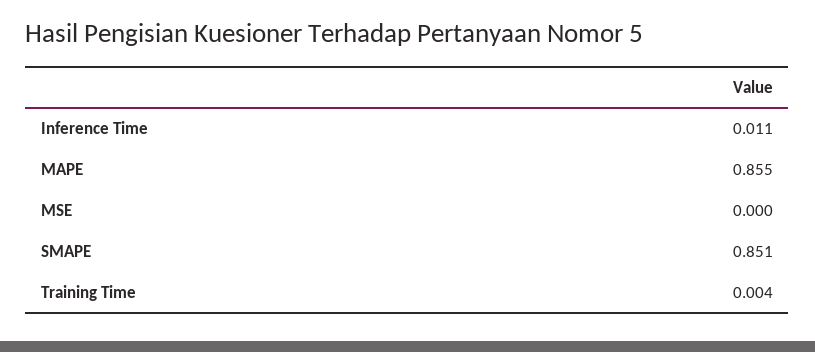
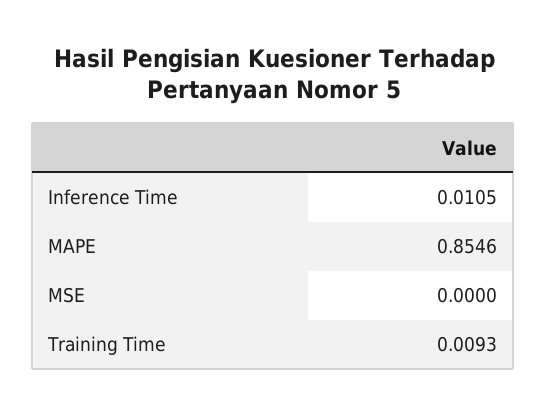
SMAPE: 0.851 -> none
Training Time: 0.004 -> 0.0093

